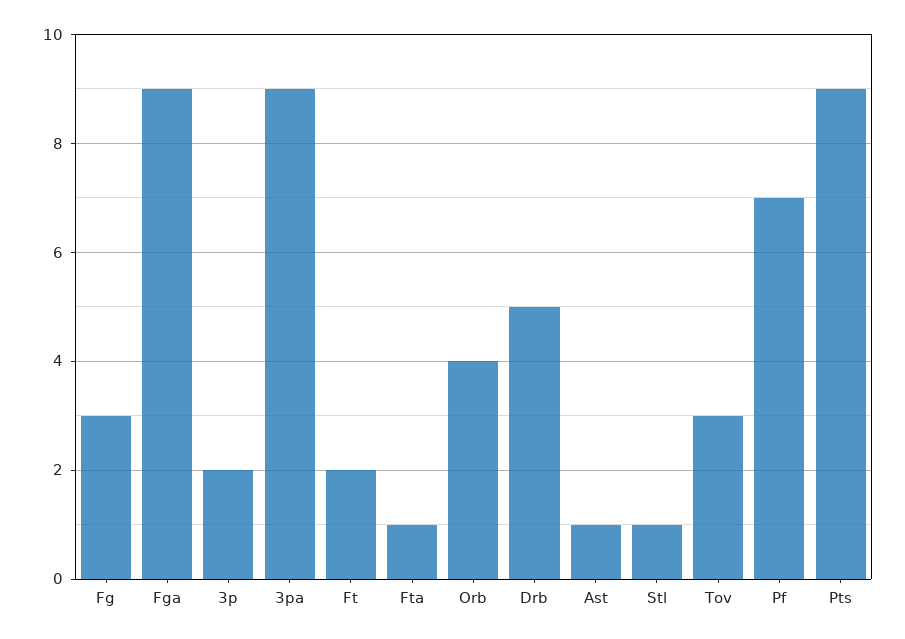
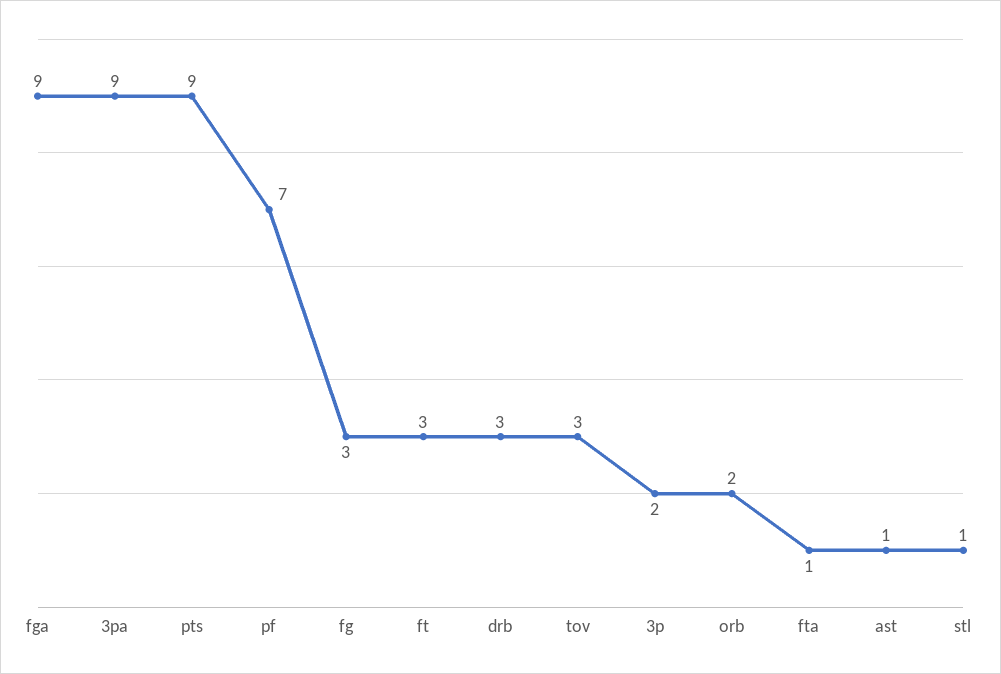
Ft: 2 -> 3
Orb: 4 -> 2
Drb: 5 -> 3

